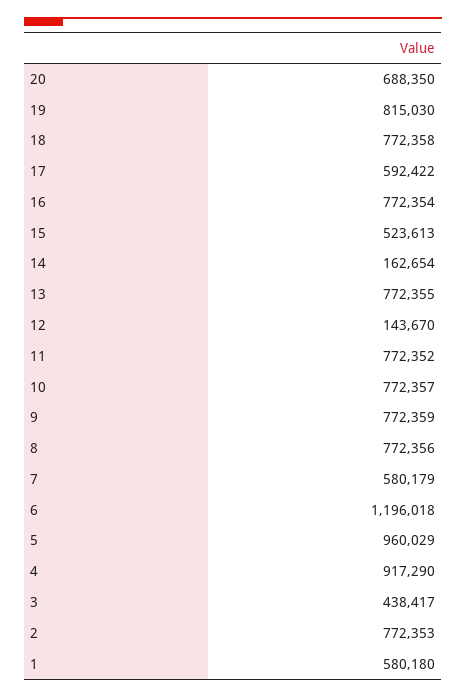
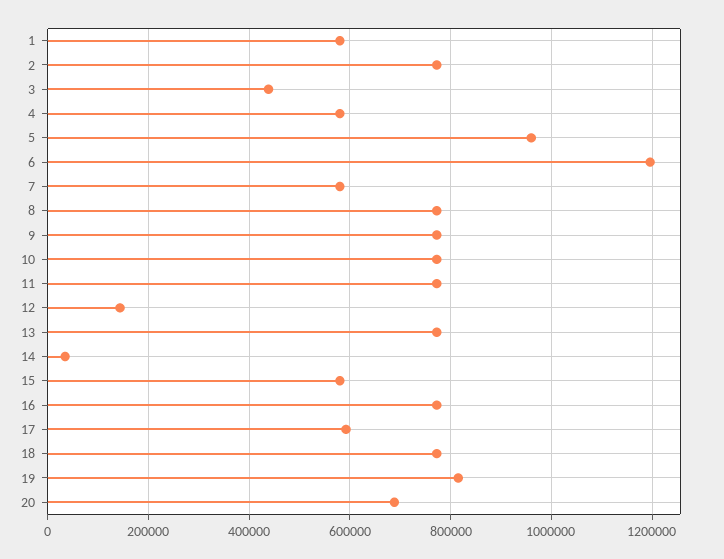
15: 523613 -> 580000
14: 162654 -> 40000
4: 917290 -> 580000

